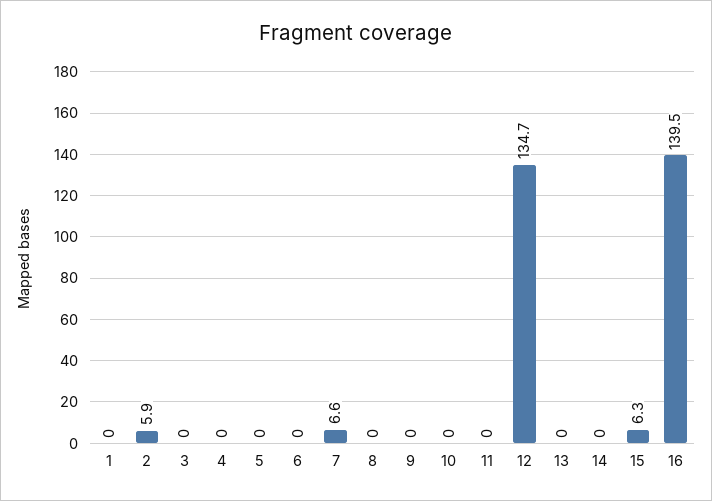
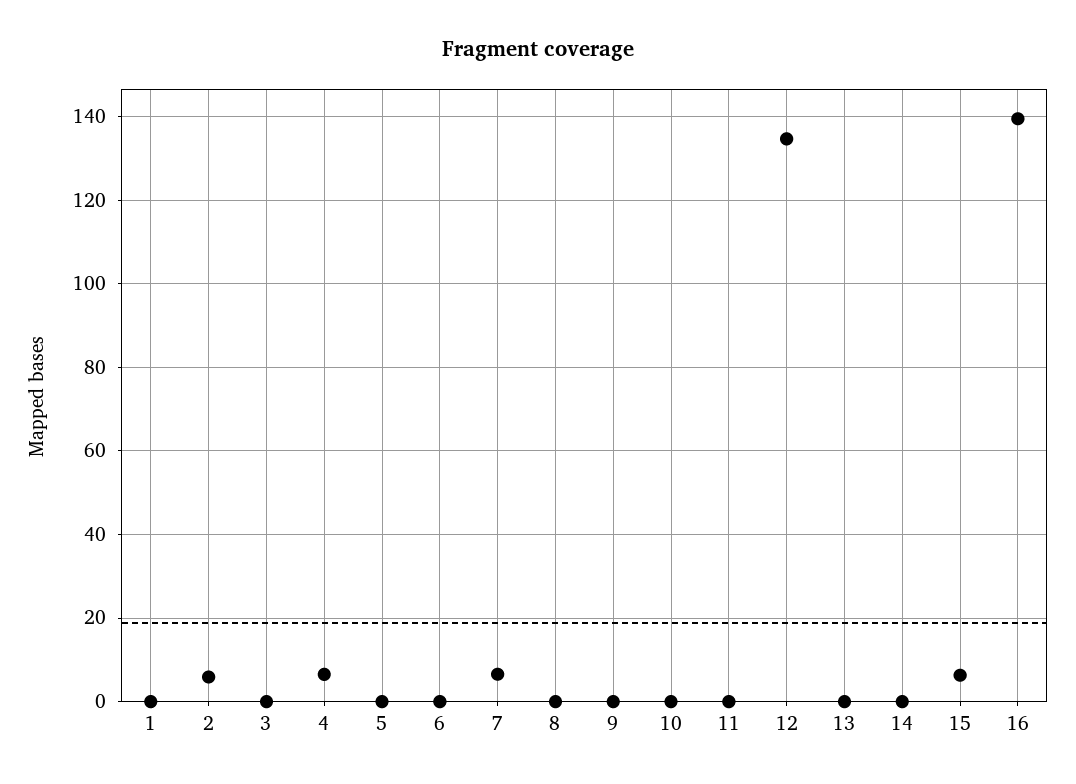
4: 0 -> 6

